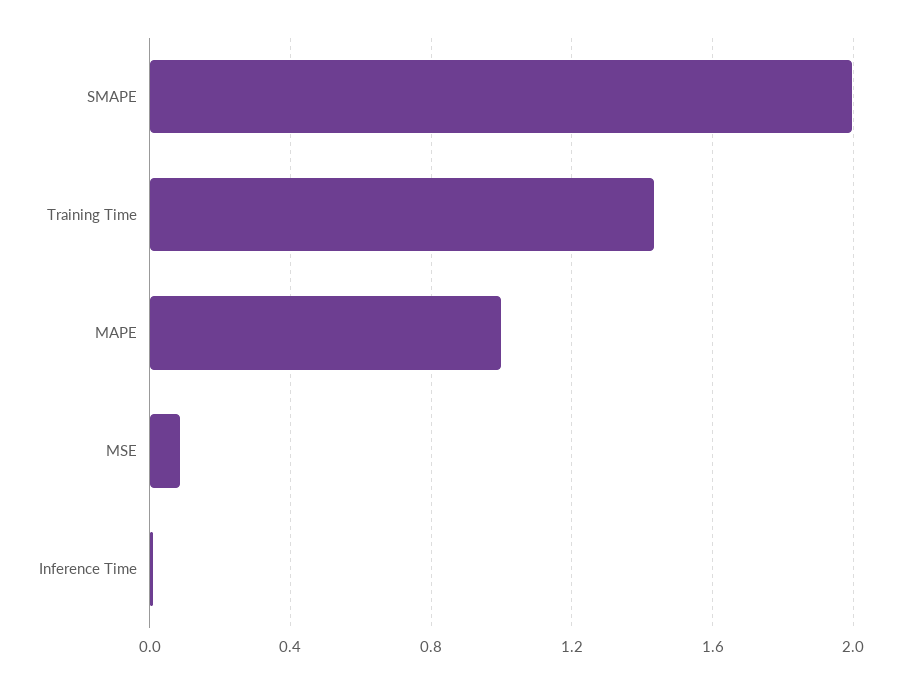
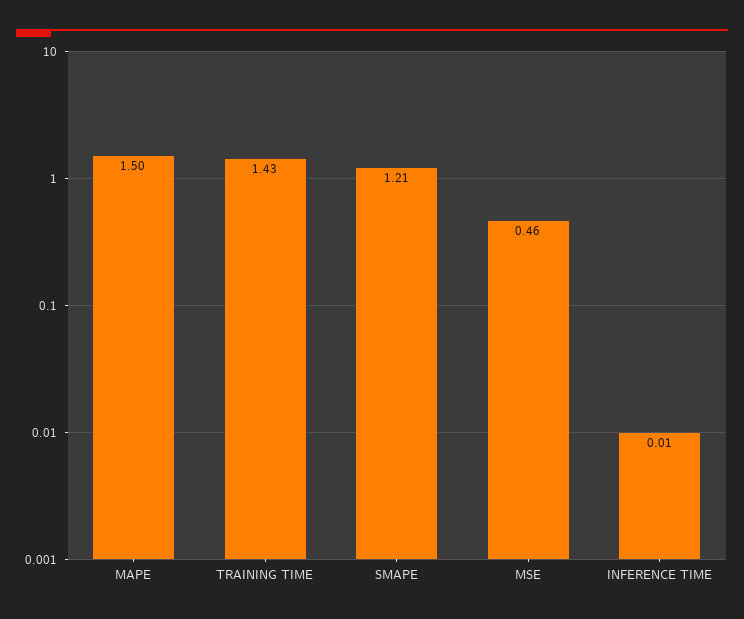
SMAPE: 2 -> 1.21
MAPE: 1 -> 1.5
MSE: 0.1 -> 0.46

